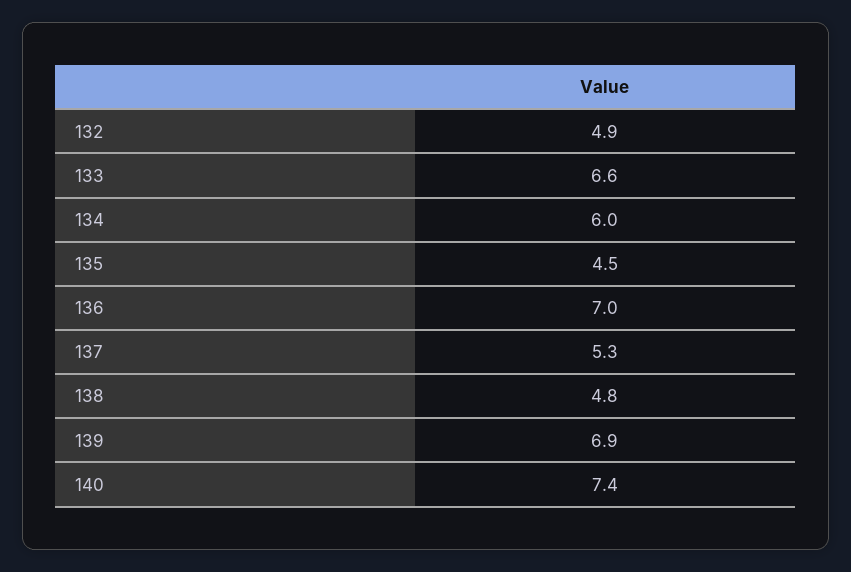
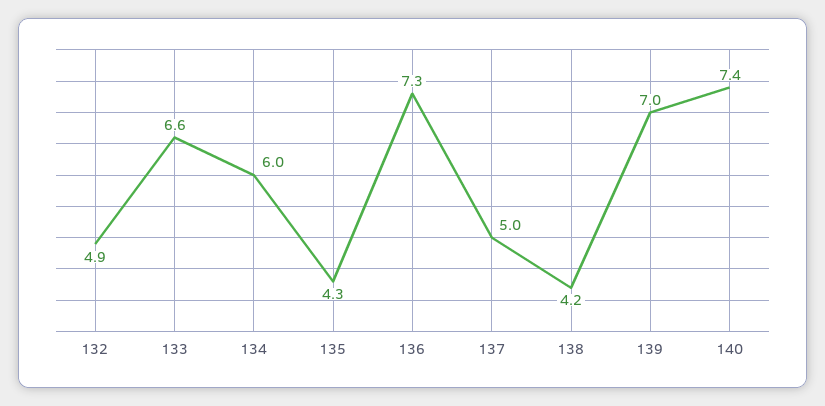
135: 4.5 -> 4.3
136: 7 -> 7.3
137: 5.3 -> 5
138: 4.8 -> 4.2
139: 6.9 -> 7

